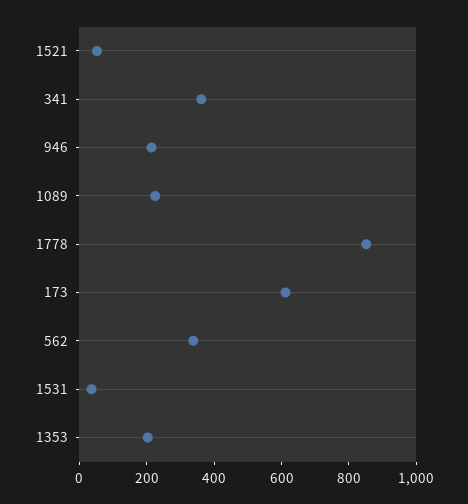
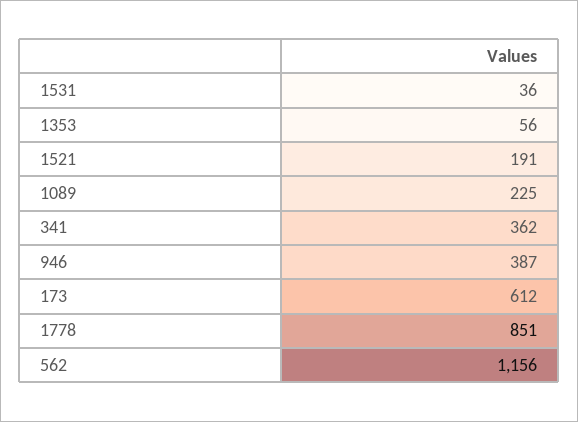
1521: 50 -> 191
946: 200 -> 387
562: 350 -> 1156
1353: 200 -> 56

